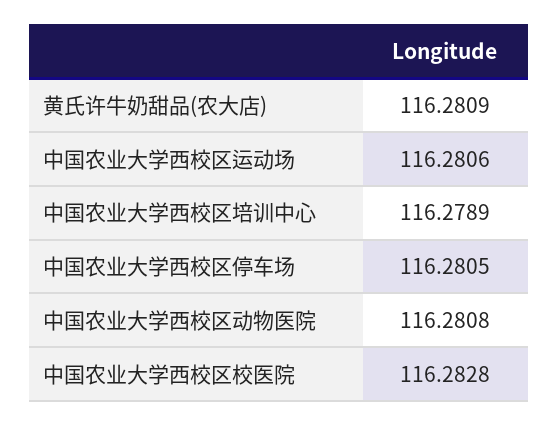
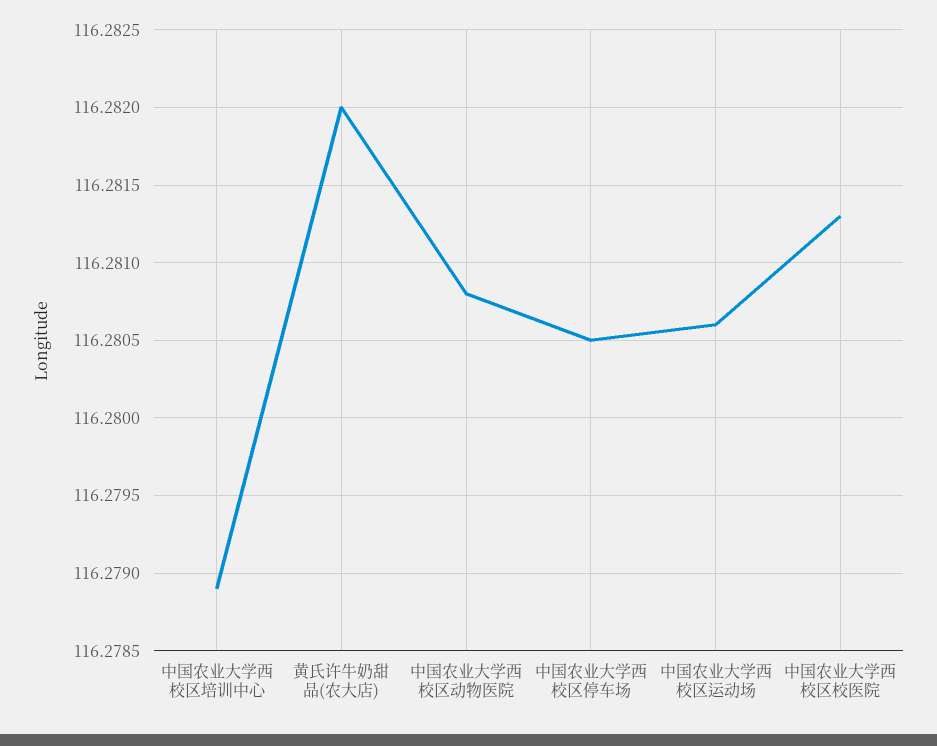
黄氏许牛奶甜品(农大店): 116.2809 -> 116.282
中国农业大学西校区校医院: 116.2828 -> 116.2813

